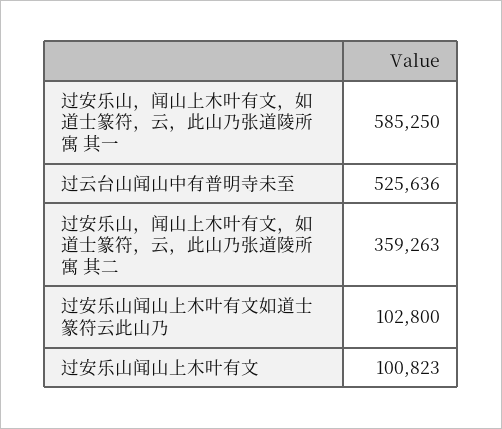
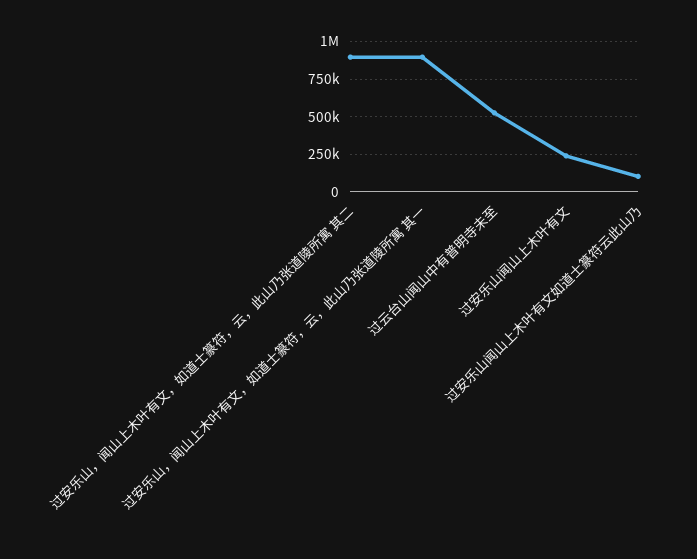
过安乐山，闻山上木叶有文，如道士篆符，云，此山乃张道陵所寓 其一: 585250 -> 900000
过安乐山，闻山上木叶有文，如道士篆符，云，此山乃张道陵所寓 其二: 359263 -> 900000
过安乐山闻山上木叶有文: 100823 -> 250000

